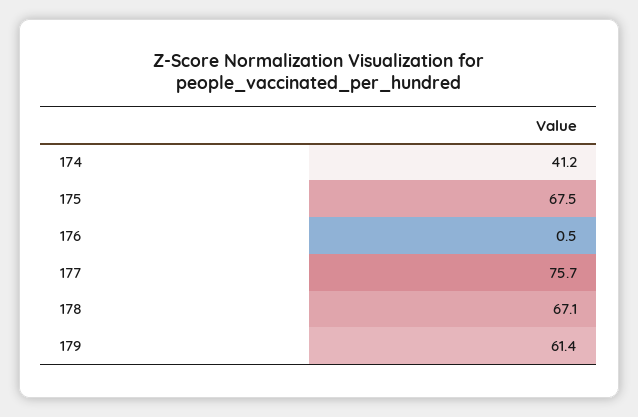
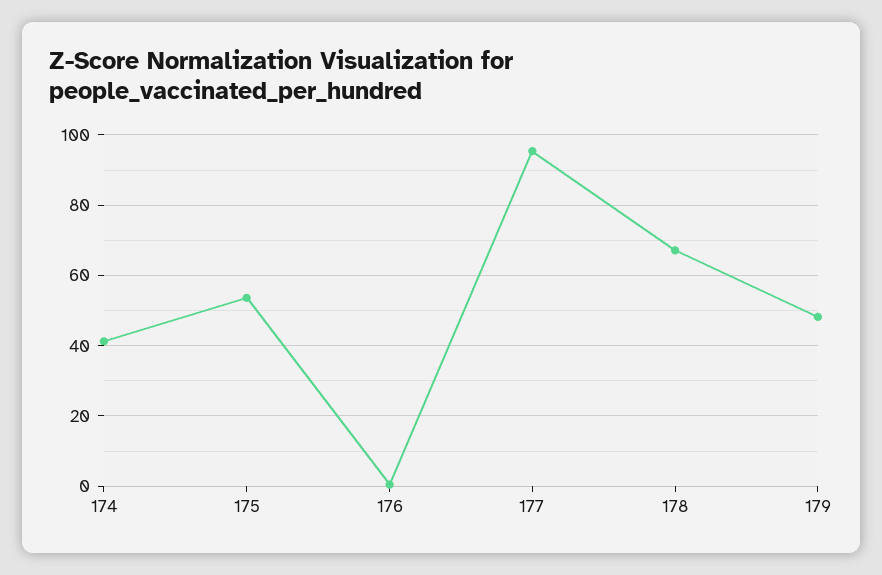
175: 67.5 -> 54
177: 75.7 -> 96
179: 61.4 -> 48

